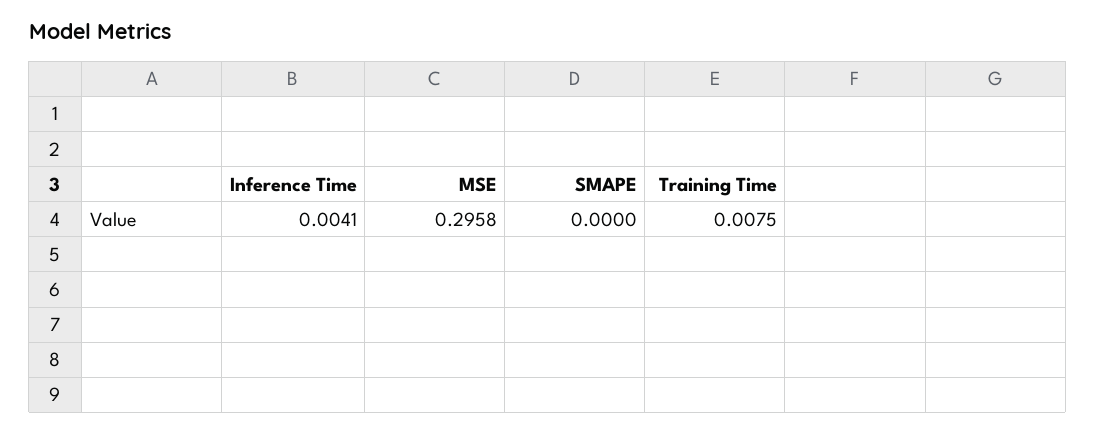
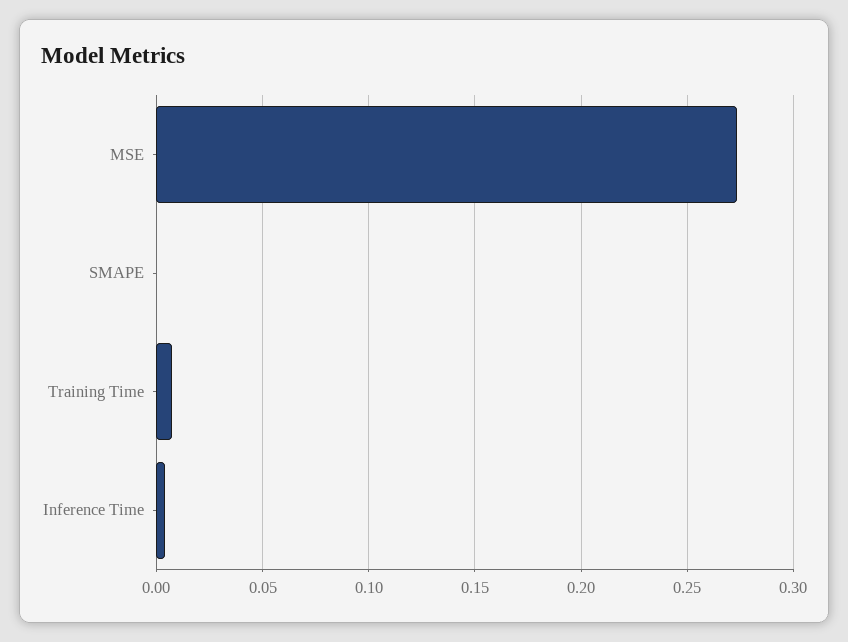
MSE: 0.2958 -> 0.275

